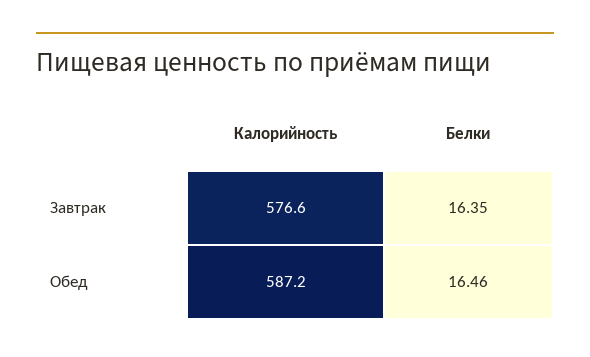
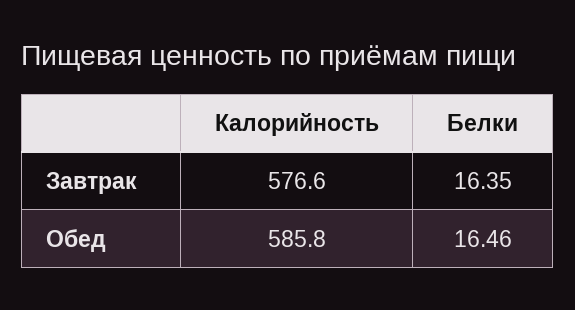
Калорийность, Обед: 587.2 -> 585.8

